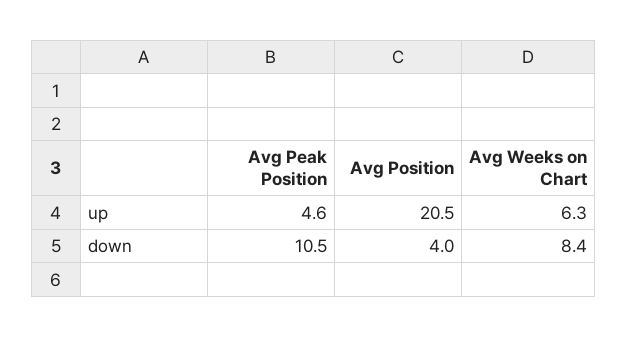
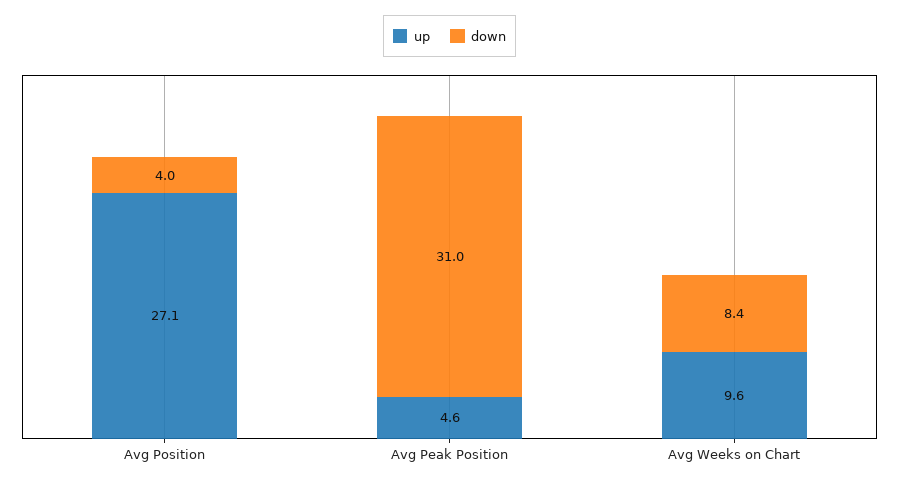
up, Avg Position: 20.5 -> 27.1
up, Avg Weeks on Chart: 6.3 -> 9.6
down, Avg Peak Position: 10.5 -> 31

